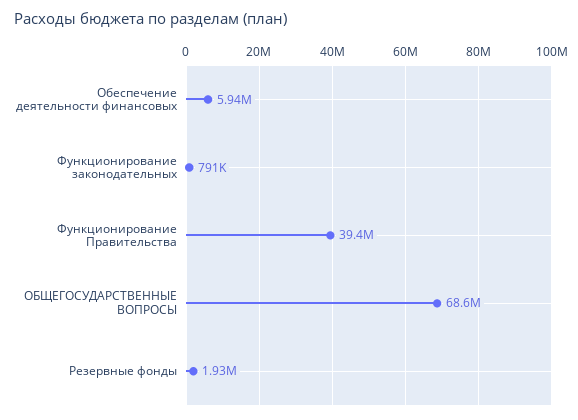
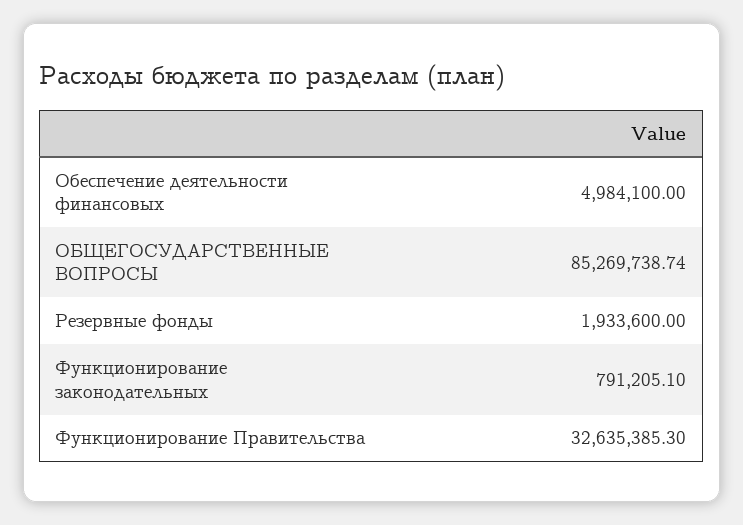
Обеспечение деятельности финансовых: 5940000 -> 4984100
Функционирование Правительства: 39400000 -> 32635385.3
ОБЩЕГОСУДАРСТВЕННЫЕ ВОПРОСЫ: 68600000 -> 85269738.74

